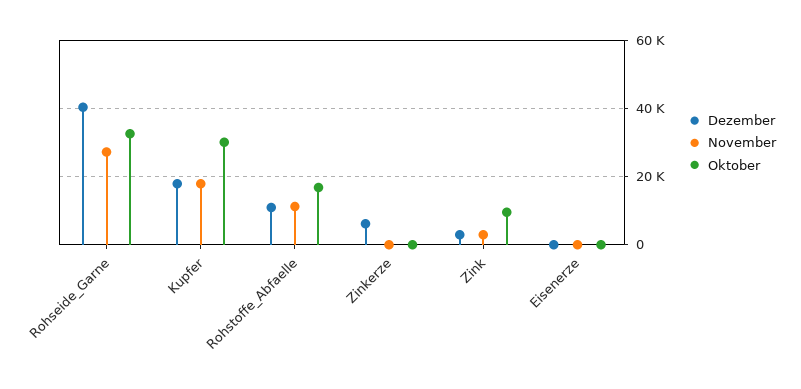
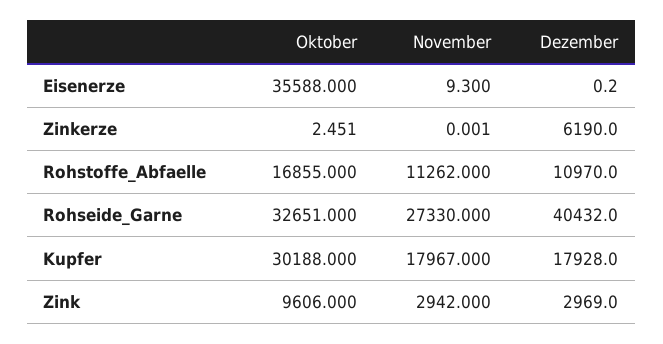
Oktober, Eisenerze: 0 -> 35588

